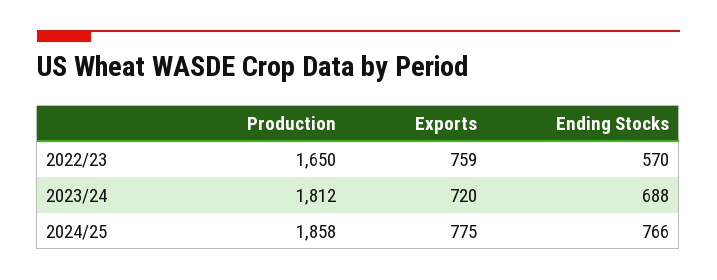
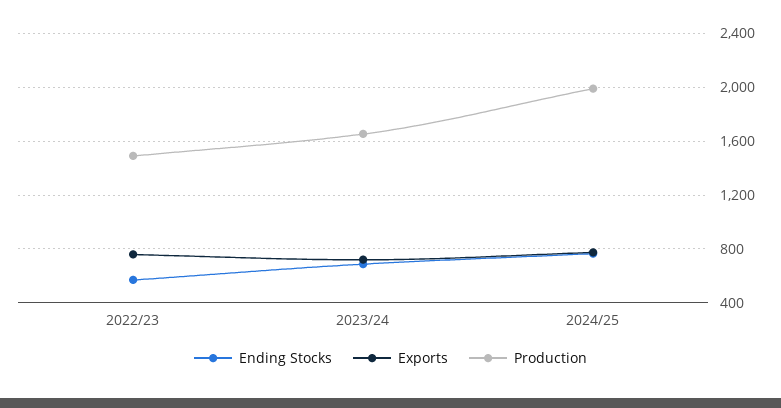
Production, 2022/23: 1650 -> 1500
Production, 2023/24: 1812 -> 1650
Production, 2024/25: 1858 -> 2000

